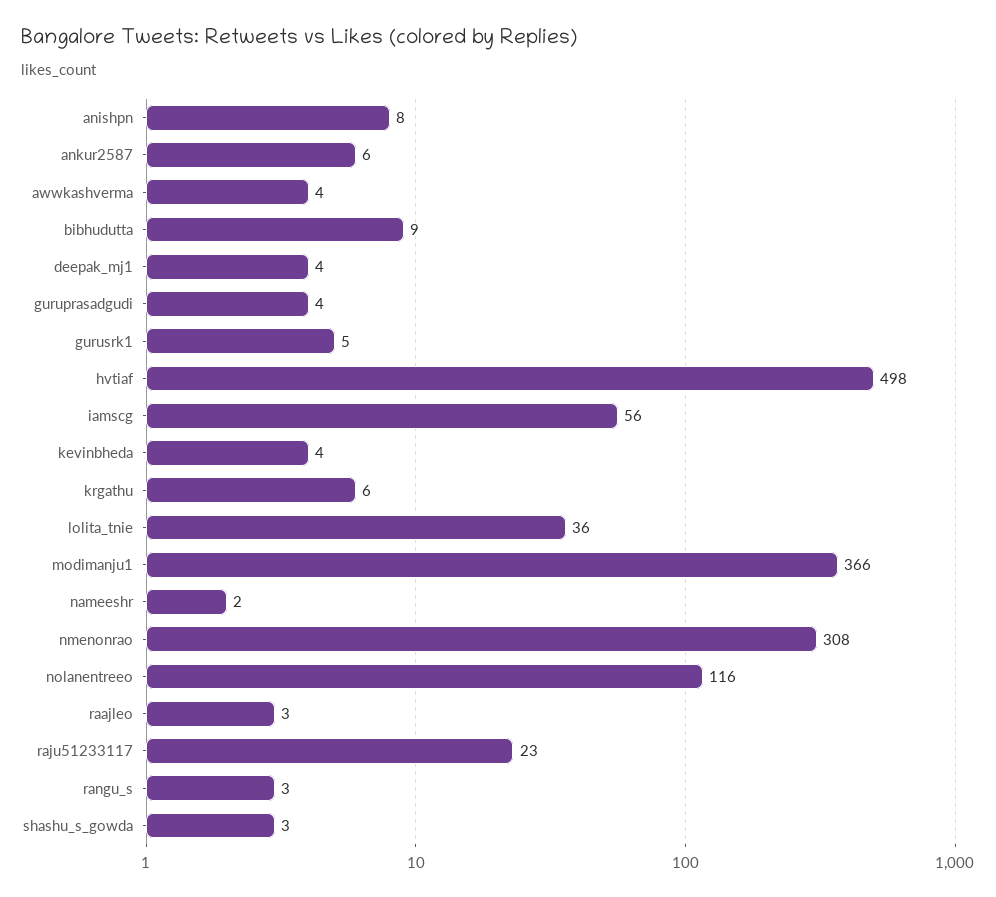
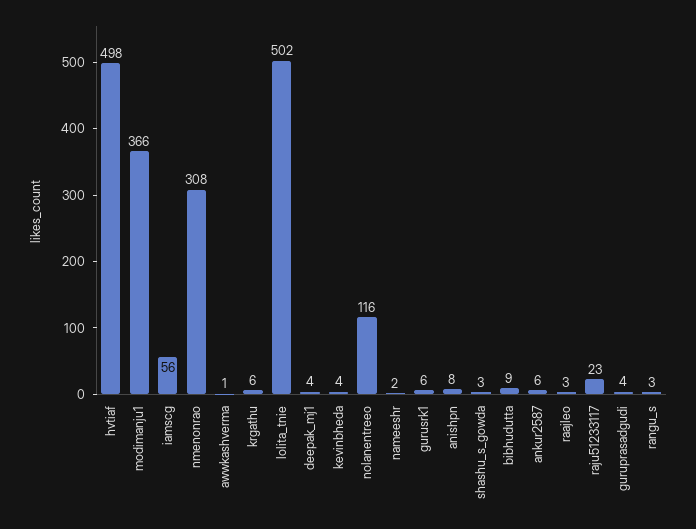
awwkashverma: 4 -> 1
gurusrk1: 5 -> 6
lolita_tnie: 36 -> 502

